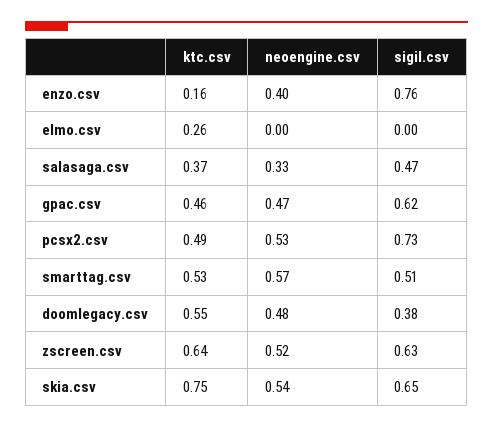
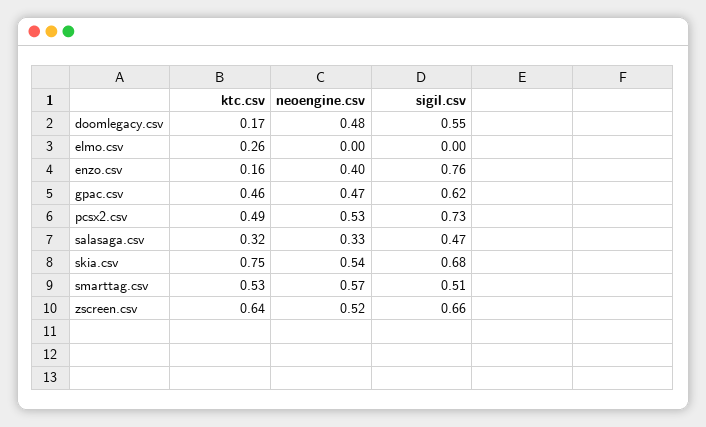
ktc.csv, salasaga.csv: 0.37 -> 0.32
ktc.csv, doomlegacy.csv: 0.55 -> 0.17
sigil.csv, doomlegacy.csv: 0.38 -> 0.55
sigil.csv, zscreen.csv: 0.63 -> 0.66
sigil.csv, skia.csv: 0.65 -> 0.68

